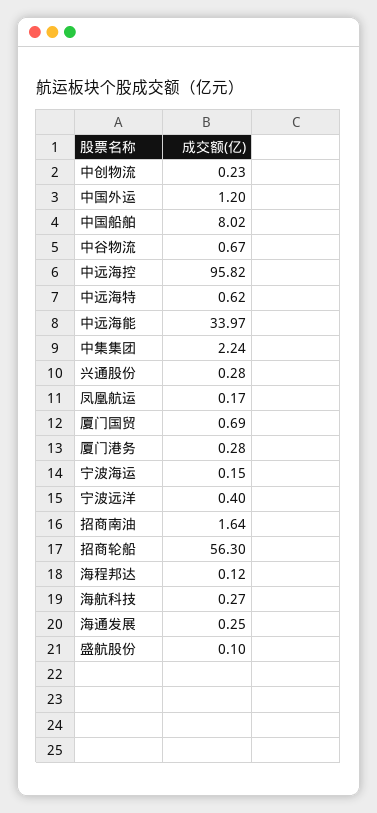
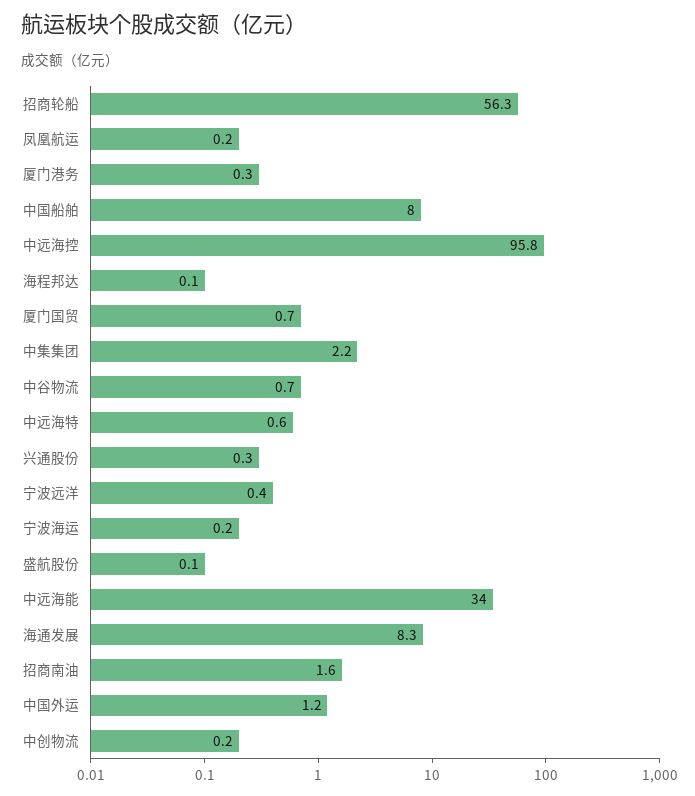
海航科技: 0.27 -> none
海通发展: 0.25 -> 8.3

